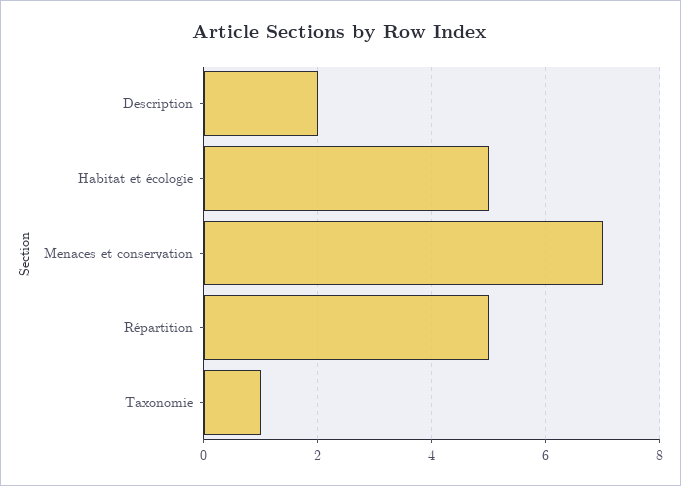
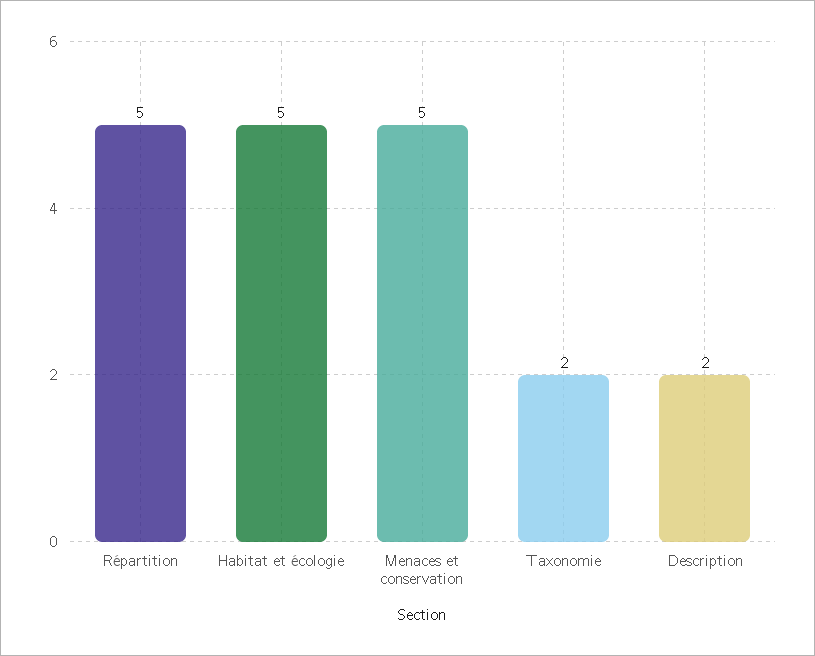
Menaces et conservation: 7 -> 5
Taxonomie: 1 -> 2

